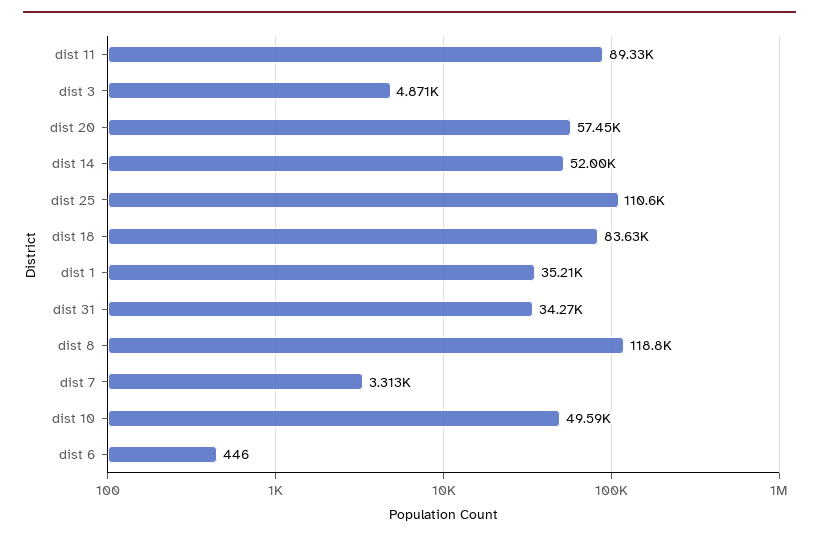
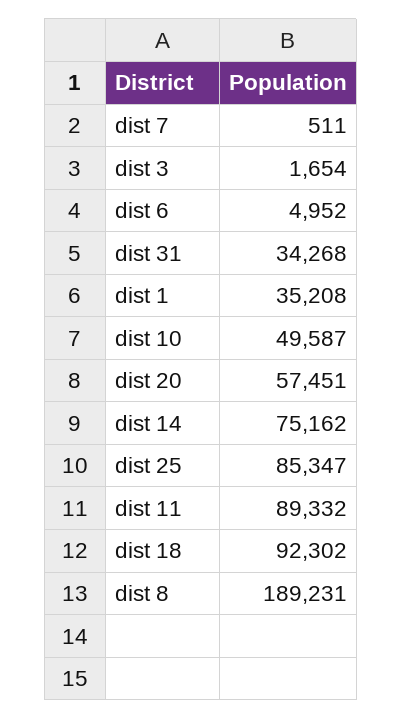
dist 3: 4871 -> 1654
dist 14: 52000 -> 75162
dist 25: 110600 -> 85347
dist 18: 83630 -> 92302
dist 8: 118800 -> 189231
dist 7: 3313 -> 511
dist 6: 446 -> 4952

